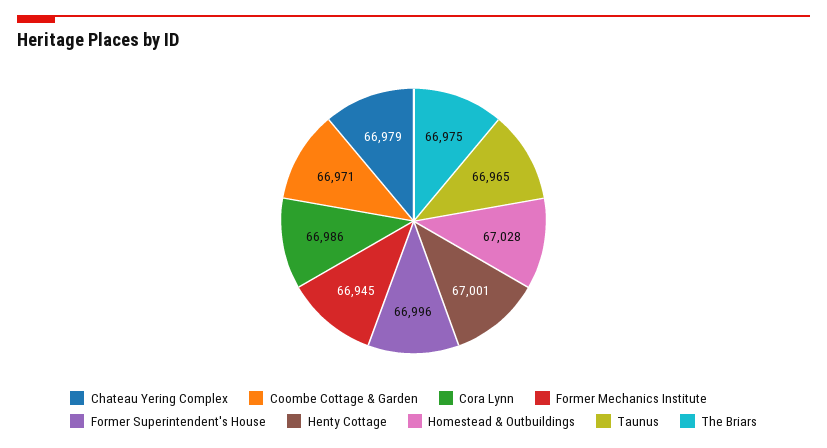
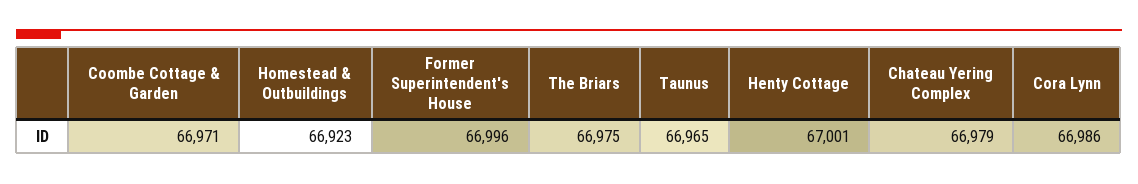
Former Mechanics Institute: 66945 -> none
Homestead & Outbuildings: 67028 -> 66923

